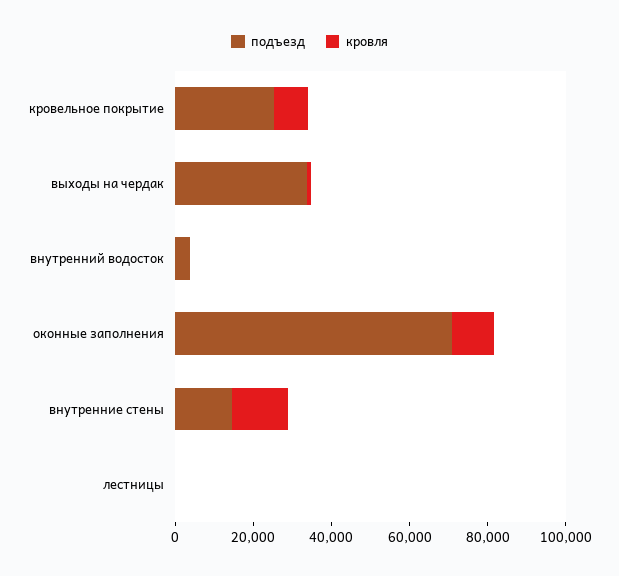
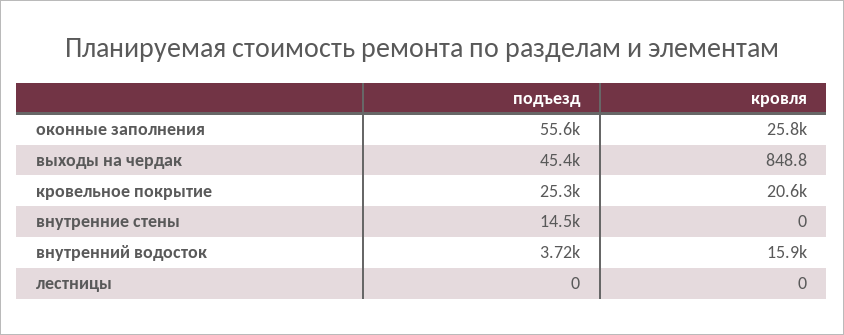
кровля, кровельное покрытие: 10000 -> 20600
подъезд, выходы на чердак: 35000 -> 45400
кровля, внутренний водосток: 0 -> 15900
подъезд, оконные заполнения: 70000 -> 55600
кровля, оконные заполнения: 10000 -> 25800
кровля, внутренние стены: 15000 -> 0

